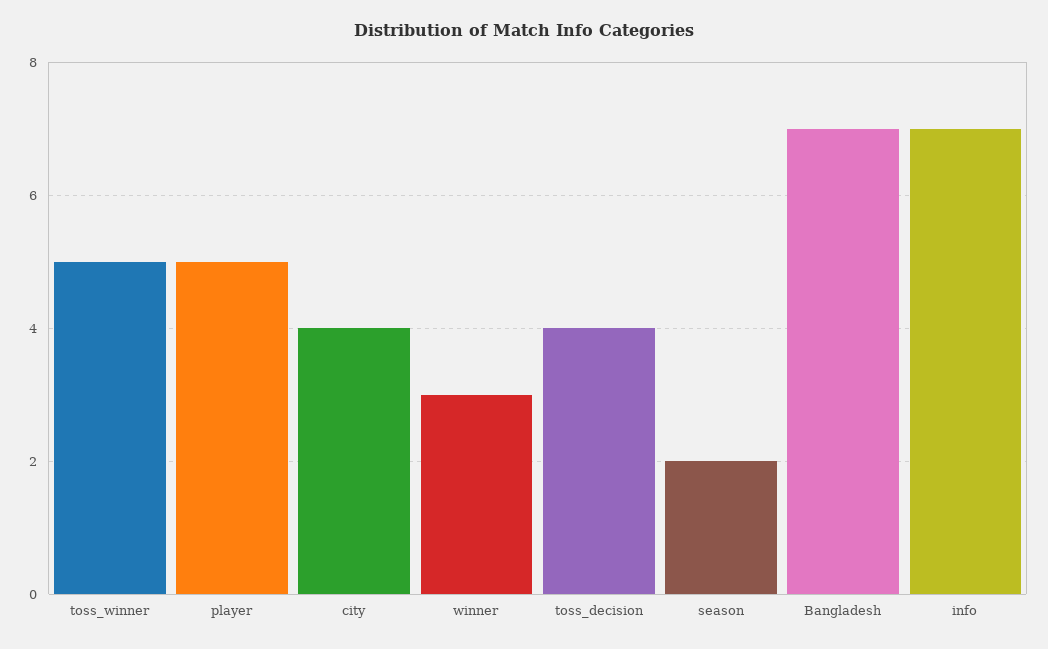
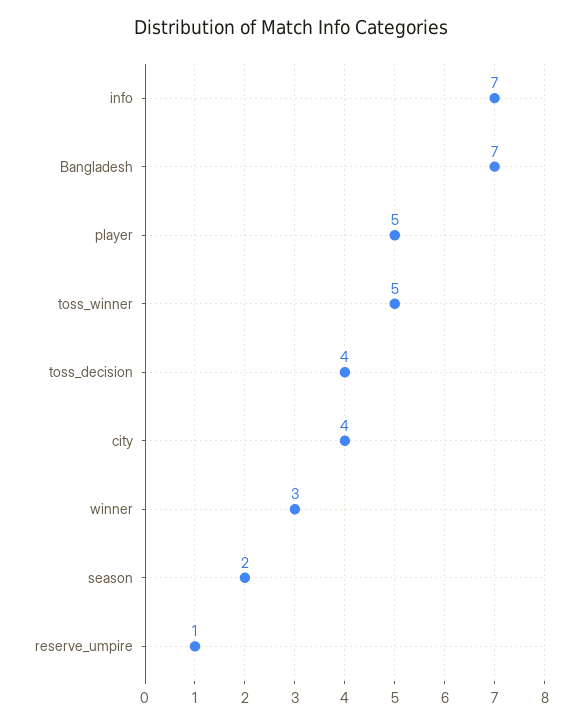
reserve_umpire: none -> 1

